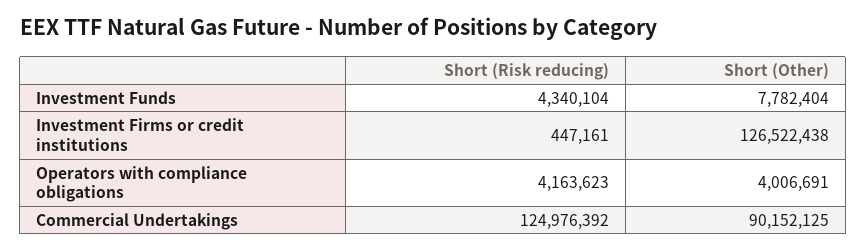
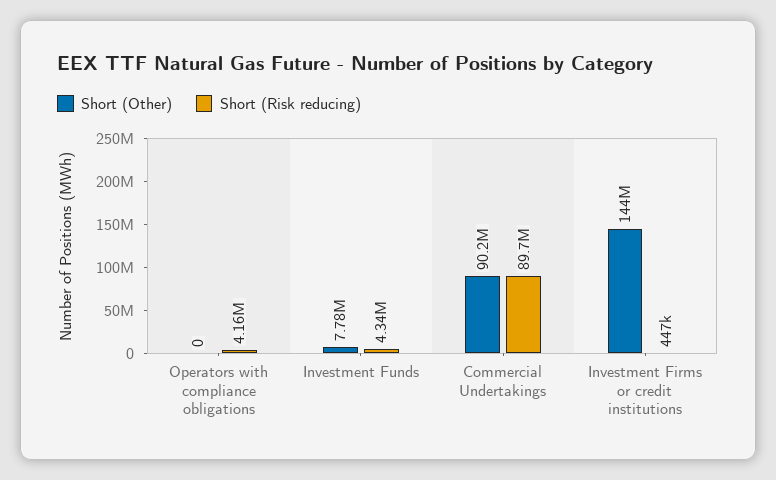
Short (Other), Investment Firms or credit institutions: 126522438 -> 144000000
Short (Other), Operators with compliance obligations: 4006691 -> 0
Short (Risk reducing), Commercial Undertakings: 124976392 -> 89700000

